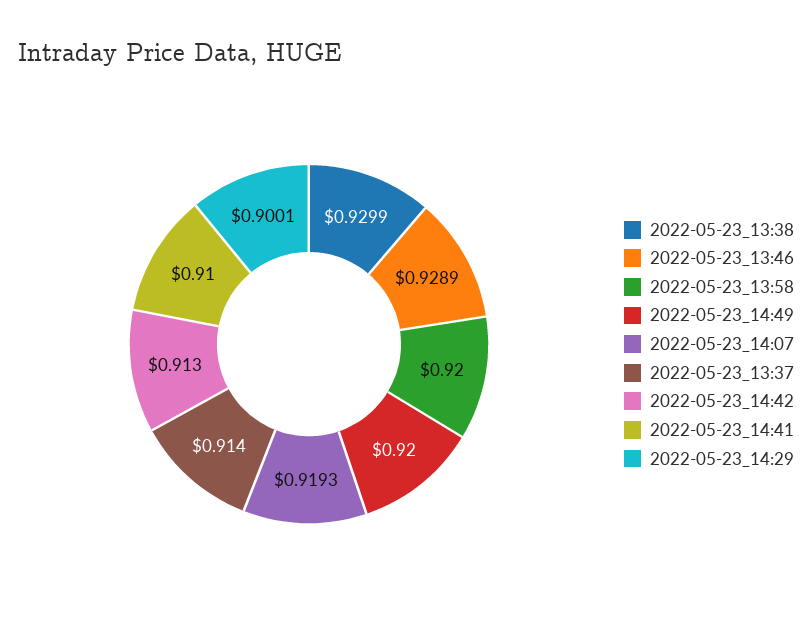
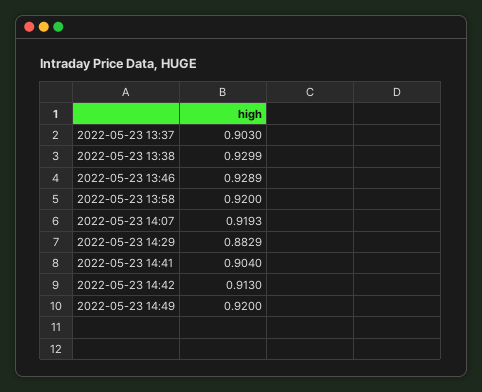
2022-05-23_13:37: 0.914 -> 0.903
2022-05-23_14:41: 0.91 -> 0.904
2022-05-23_14:29: 0.9001 -> 0.8829

